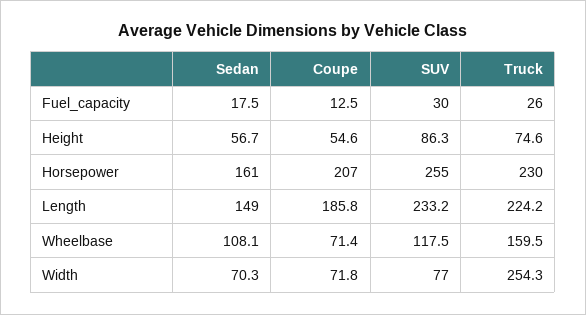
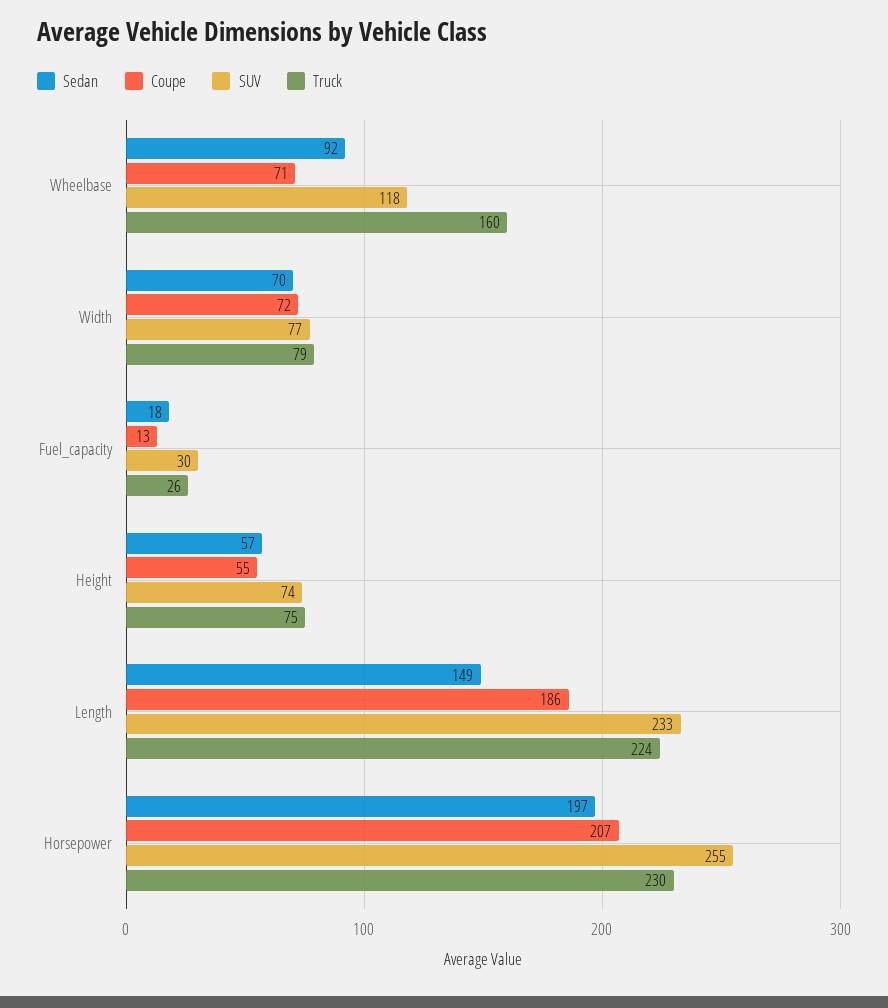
SUV, Height: 86.3 -> 74
Sedan, Horsepower: 161 -> 197
Sedan, Wheelbase: 108.1 -> 92
Truck, Width: 254.3 -> 79

